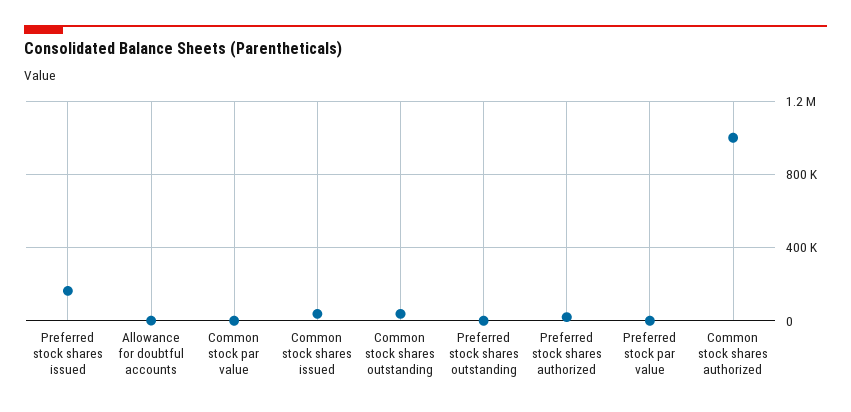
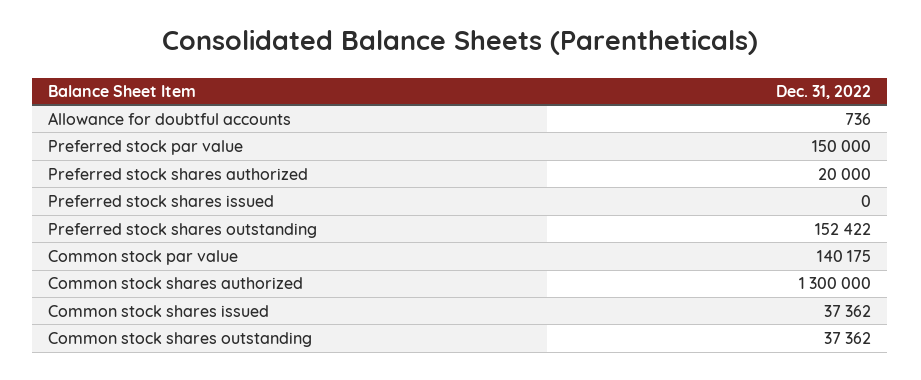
Preferred stock shares issued: 150000 -> 0
Common stock par value: 0 -> 140175
Preferred stock shares outstanding: 0 -> 152422
Preferred stock par value: 0 -> 150000
Common stock shares authorized: 1000000 -> 1300000

